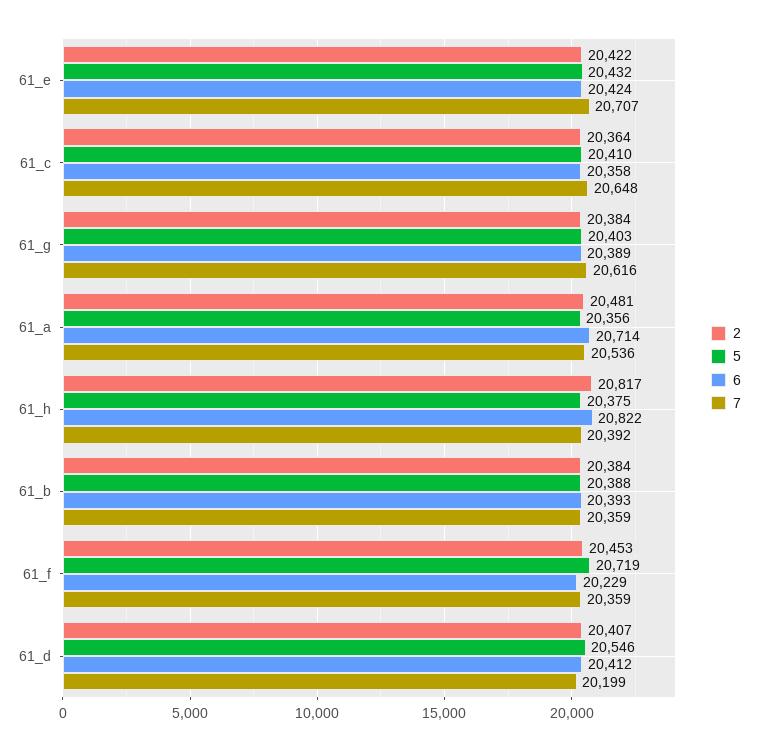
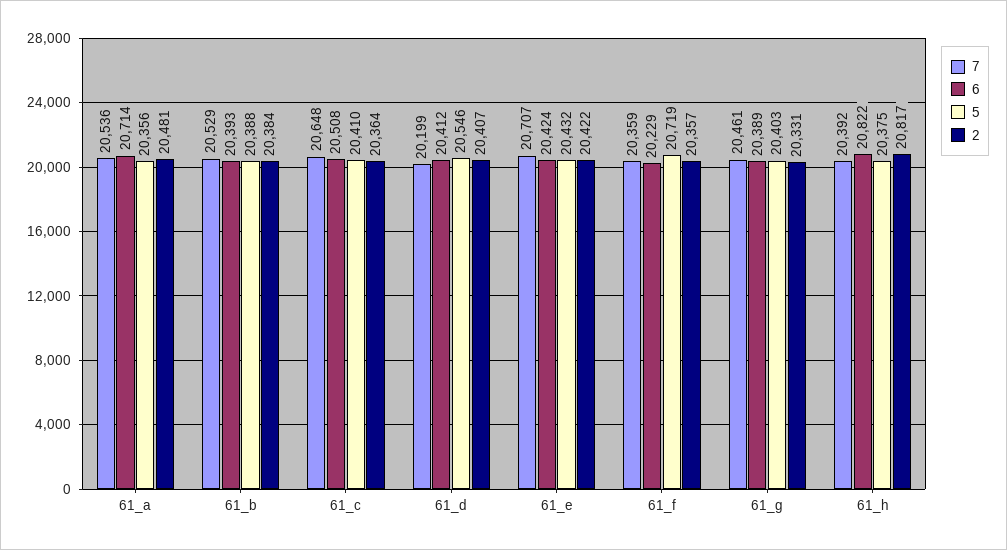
6, 61_c: 20358 -> 20508
2, 61_g: 20384 -> 20331
7, 61_g: 20616 -> 20461
7, 61_b: 20359 -> 20529
2, 61_f: 20453 -> 20357

